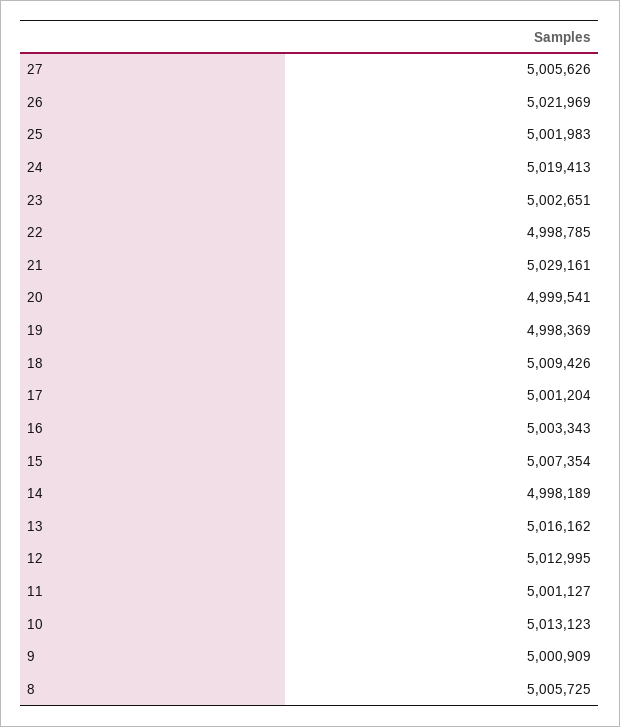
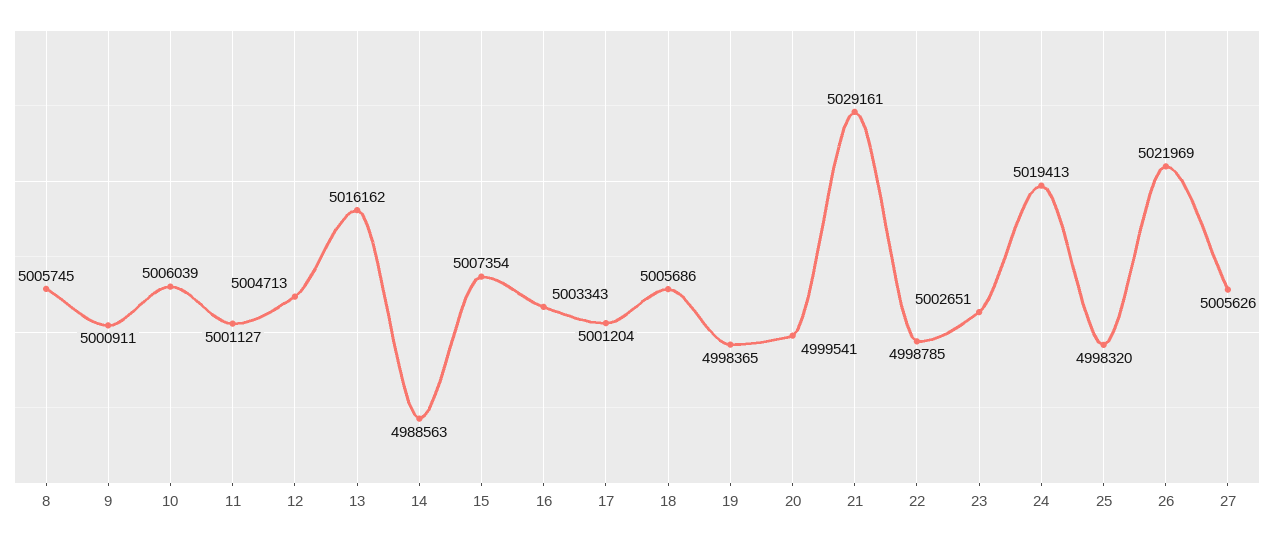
25: 5001983 -> 4998320
19: 4998369 -> 4998365
18: 5009426 -> 5005686
14: 4998189 -> 4988563
12: 5012995 -> 5004713
10: 5013123 -> 5006039
9: 5000909 -> 5000911
8: 5005725 -> 5005745

